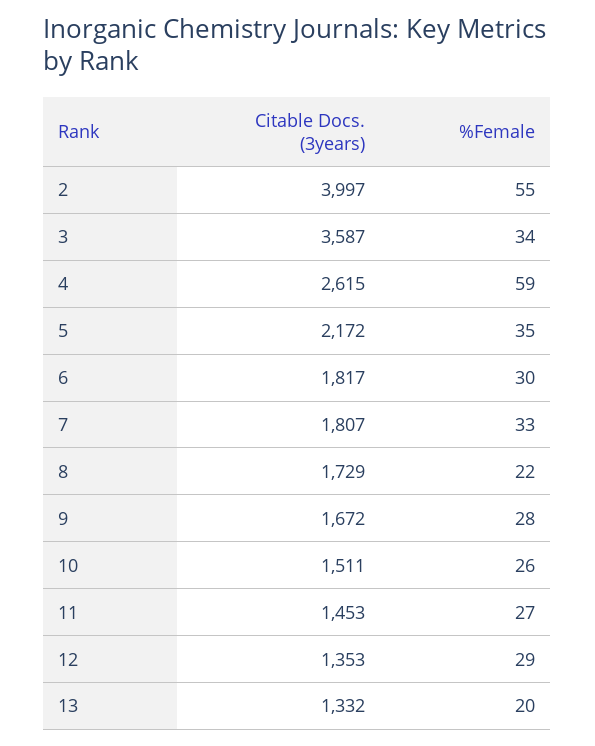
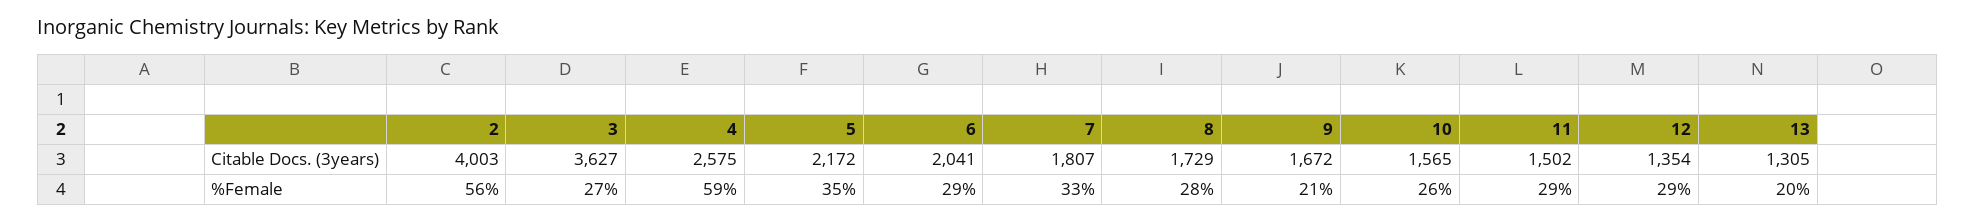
Citable Docs. (3years), 2: 3997 -> 4003
%Female, 2: 55 -> 56
Citable Docs. (3years), 3: 3587 -> 3627
%Female, 3: 34 -> 27
Citable Docs. (3years), 4: 2615 -> 2575
Citable Docs. (3years), 6: 1817 -> 2041
%Female, 6: 30 -> 29
%Female, 8: 22 -> 28
%Female, 9: 28 -> 21
Citable Docs. (3years), 10: 1511 -> 1565
Citable Docs. (3years), 11: 1453 -> 1502
%Female, 11: 27 -> 29
Citable Docs. (3years), 12: 1353 -> 1354
Citable Docs. (3years), 13: 1332 -> 1305

